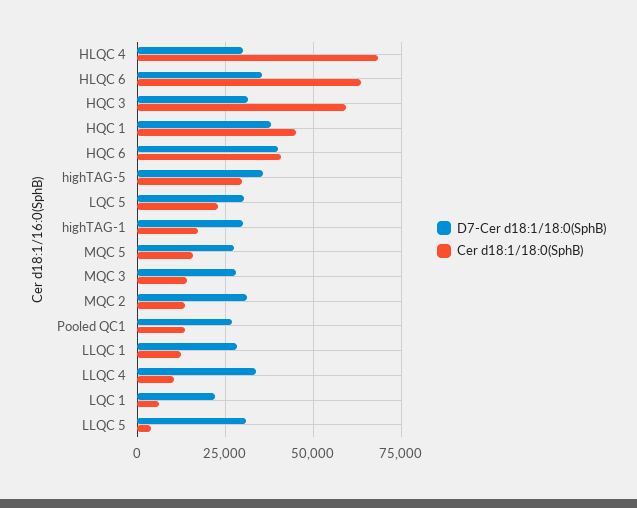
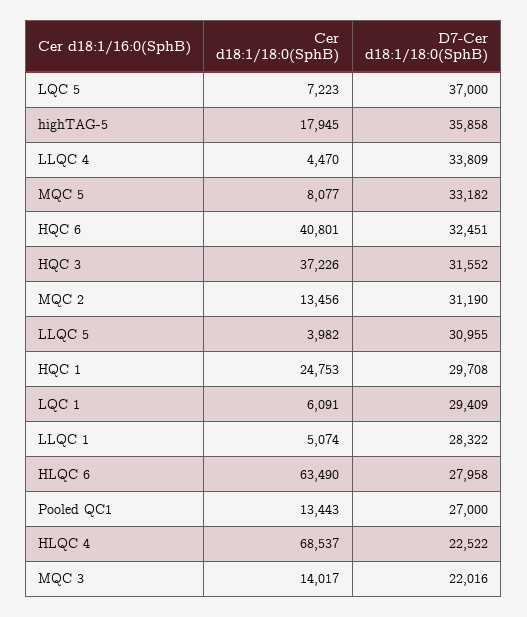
D7-Cer d18:1/18:0(SphB), HLQC 4: 30000 -> 22522
D7-Cer d18:1/18:0(SphB), HLQC 6: 35000 -> 27958
Cer d18:1/18:0(SphB), HQC 3: 60000 -> 37226
D7-Cer d18:1/18:0(SphB), HQC 1: 37500 -> 29708
Cer d18:1/18:0(SphB), HQC 1: 45000 -> 24753
D7-Cer d18:1/18:0(SphB), HQC 6: 40000 -> 32451
Cer d18:1/18:0(SphB), highTAG-5: 30000 -> 17945
D7-Cer d18:1/18:0(SphB), LQC 5: 30000 -> 37000
Cer d18:1/18:0(SphB), LQC 5: 22500 -> 7223
D7-Cer d18:1/18:0(SphB), highTAG-1: 30000 -> none
Cer d18:1/18:0(SphB), highTAG-1: 17500 -> none
D7-Cer d18:1/18:0(SphB), MQC 5: 27500 -> 33182
Cer d18:1/18:0(SphB), MQC 5: 15000 -> 8077
D7-Cer d18:1/18:0(SphB), MQC 3: 27500 -> 22016
Cer d18:1/18:0(SphB), LLQC 1: 12500 -> 5074
Cer d18:1/18:0(SphB), LLQC 4: 10000 -> 4470
D7-Cer d18:1/18:0(SphB), LQC 1: 22500 -> 29409

